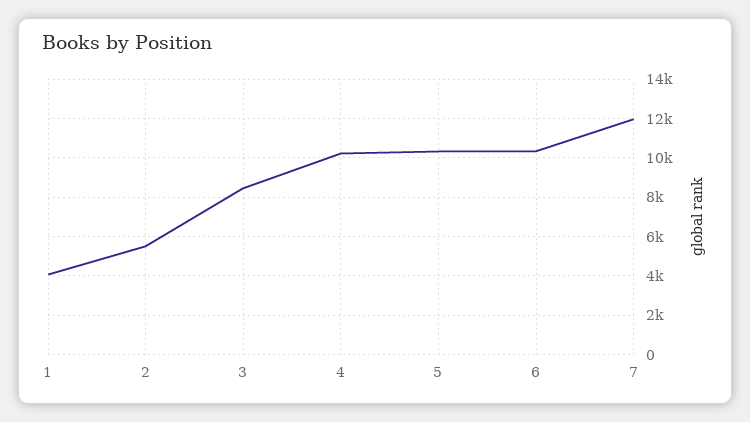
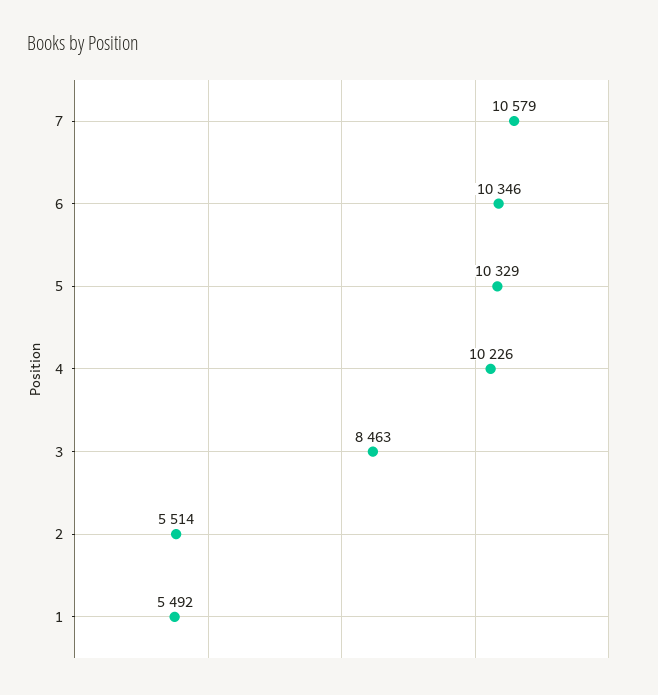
1: 4000 -> 5492
7: 12000 -> 10579

